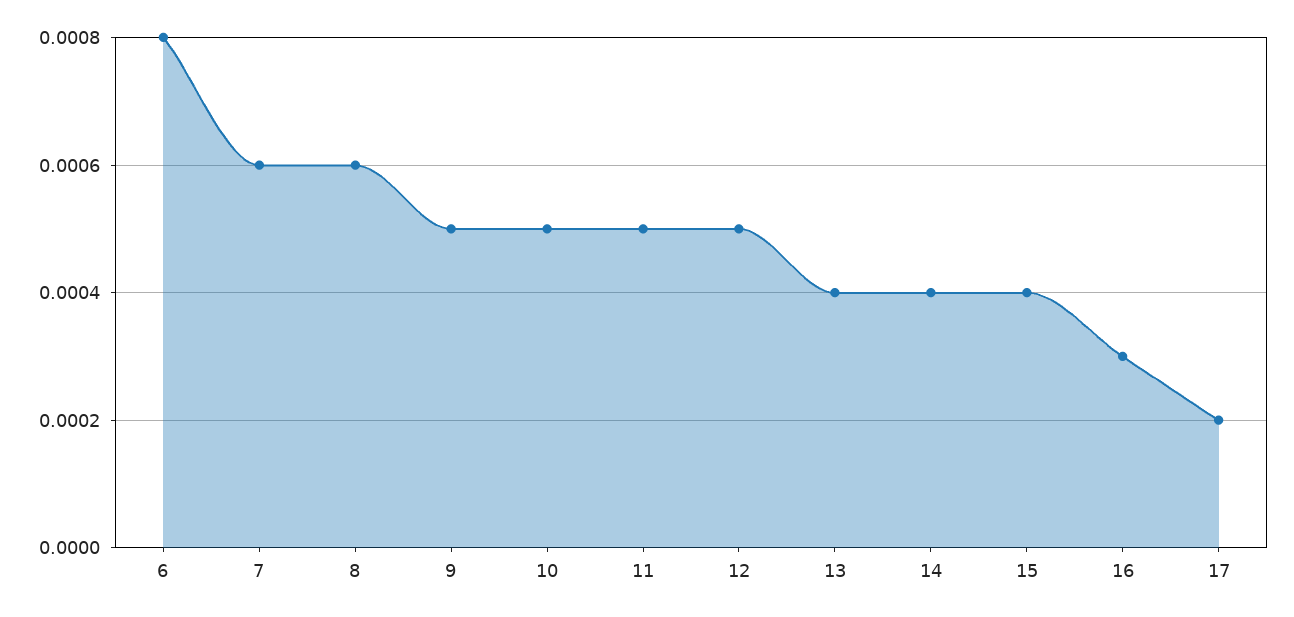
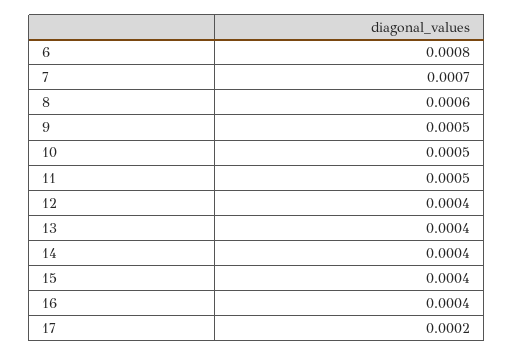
7: 0.0006 -> 0.0007
12: 0.0005 -> 0.0004
16: 0.0003 -> 0.0004

